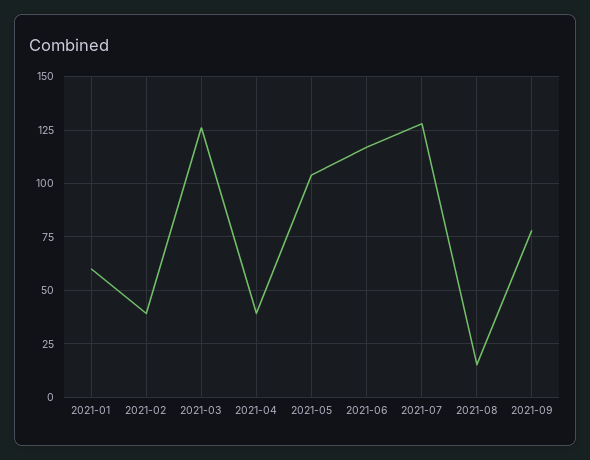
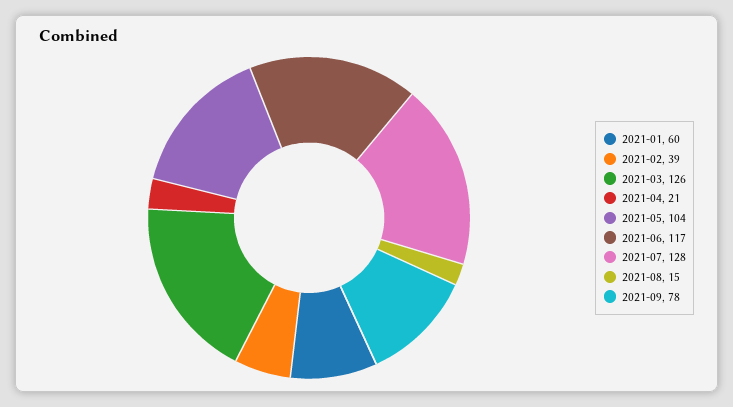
2021-04: 40 -> 21

